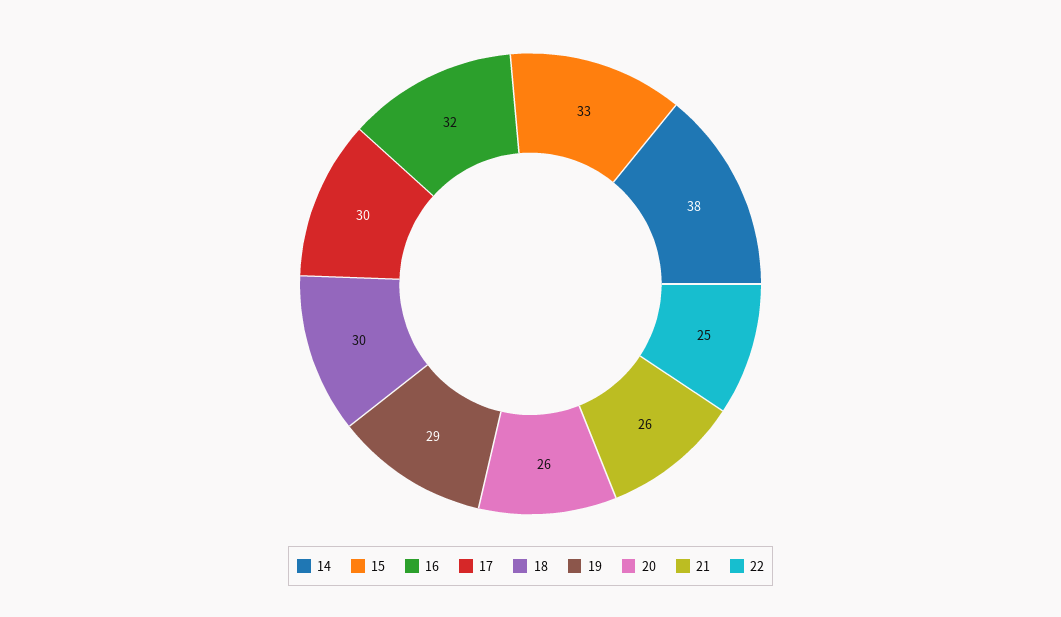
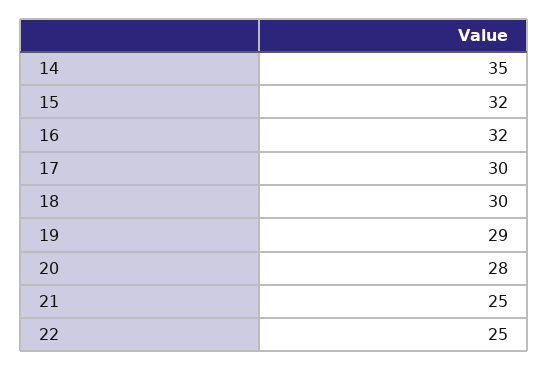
14: 38 -> 35
15: 33 -> 32
20: 26 -> 28
21: 26 -> 25

